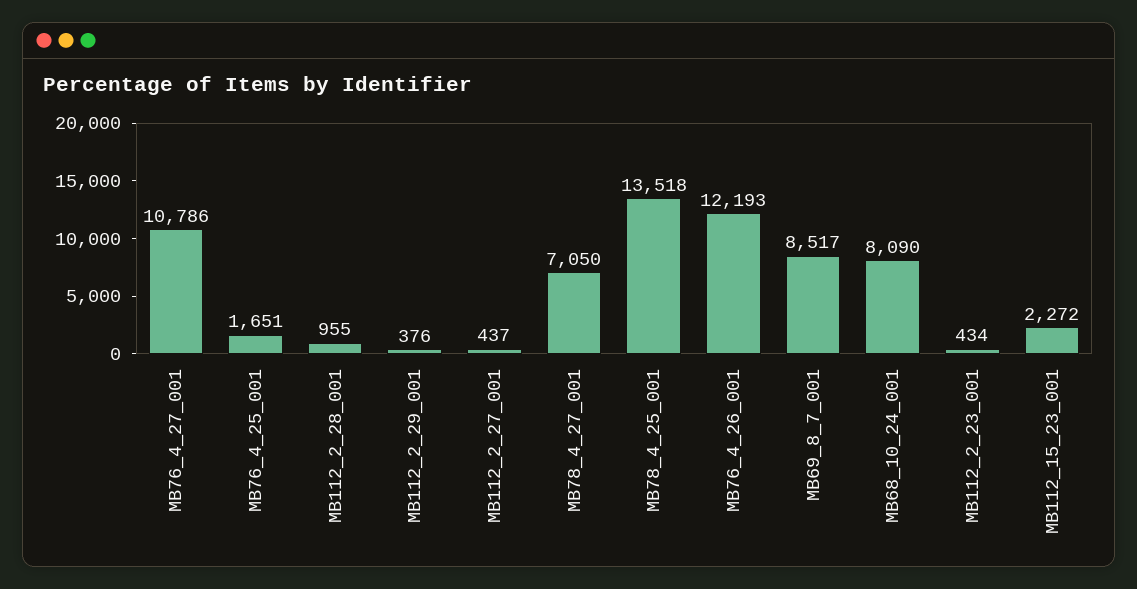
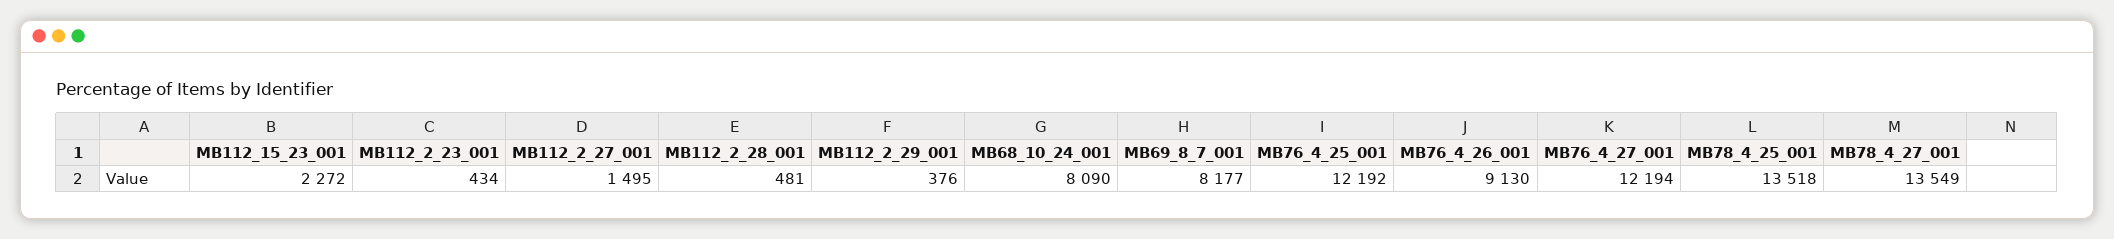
MB76_4_27_001: 10786 -> 12194
MB76_4_25_001: 1651 -> 12192
MB112_2_28_001: 955 -> 481
MB112_2_27_001: 437 -> 1495
MB78_4_27_001: 7050 -> 13549
MB76_4_26_001: 12193 -> 9130
MB69_8_7_001: 8517 -> 8177

